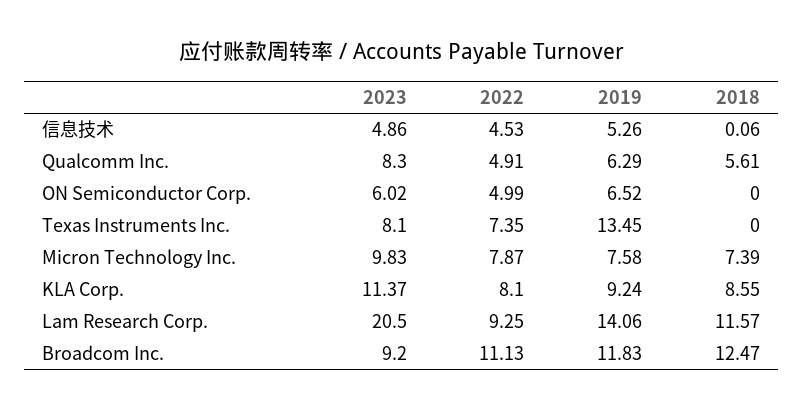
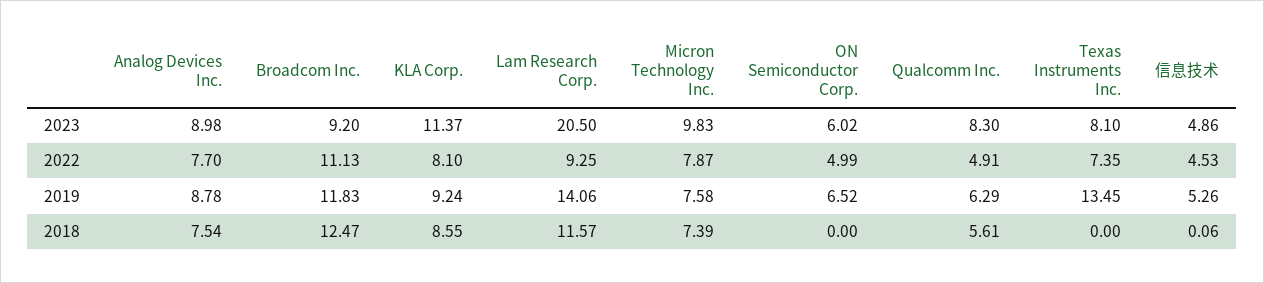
2023, Analog Devices Inc.: none -> 8.98
2022, Analog Devices Inc.: none -> 7.7
2019, Analog Devices Inc.: none -> 8.78
2018, Analog Devices Inc.: none -> 7.54

